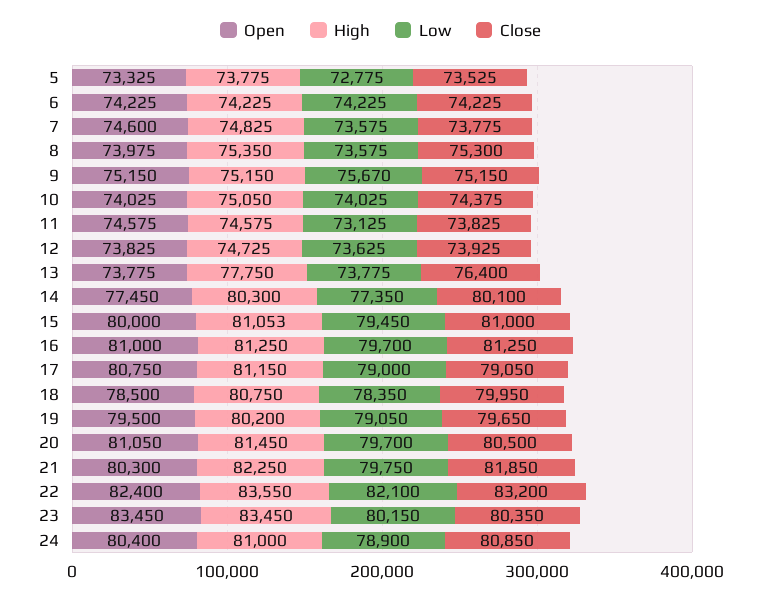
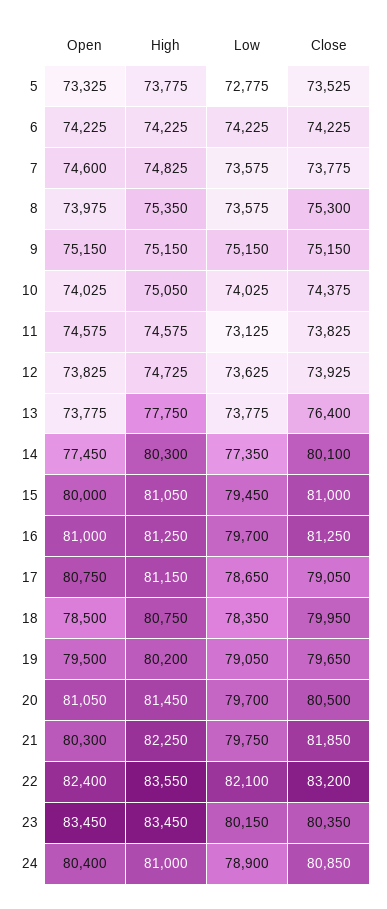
Low, 9: 75670 -> 75150
High, 15: 81053 -> 81050
Low, 17: 79000 -> 78650

